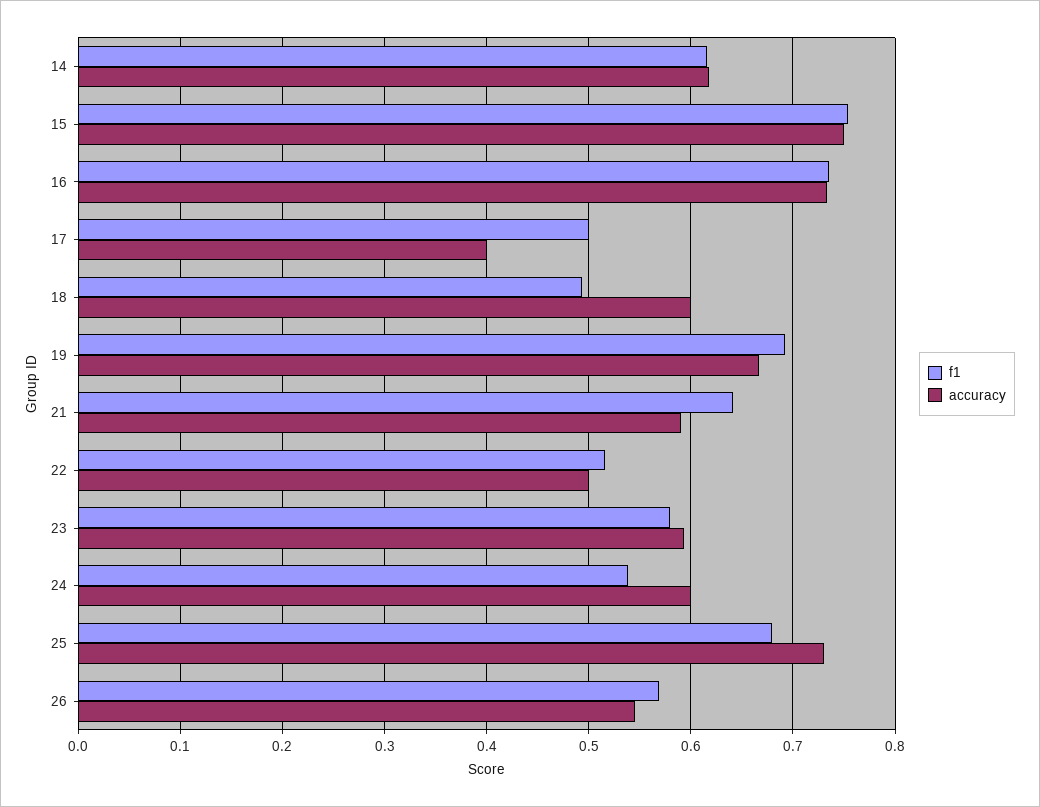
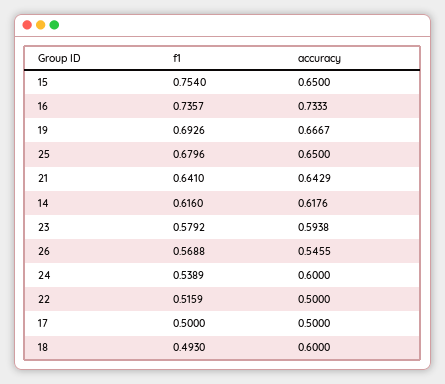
accuracy, 15: 0.75 -> 0.65
accuracy, 17: 0.4 -> 0.5
accuracy, 21: 0.59 -> 0.6429
accuracy, 25: 0.73 -> 0.65

